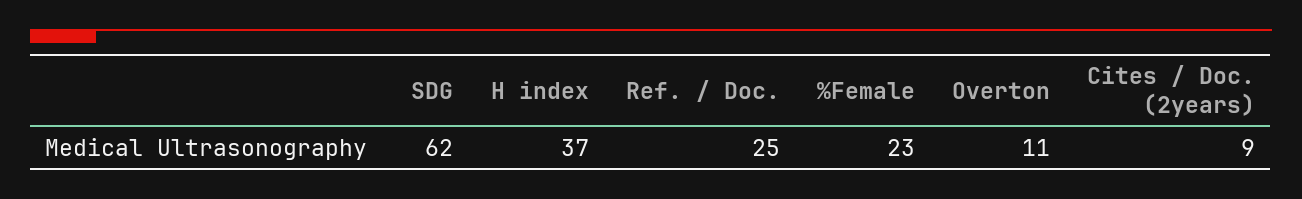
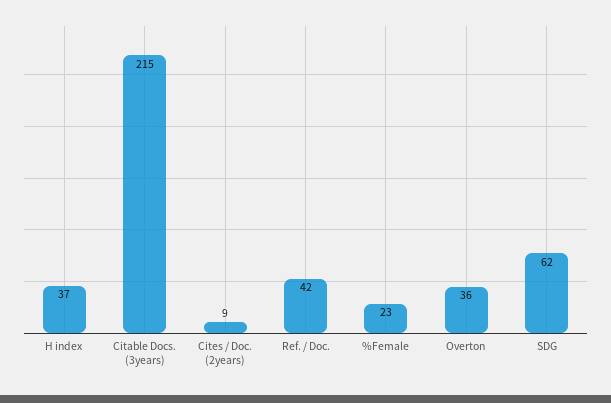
Ref. / Doc.: 25 -> 42
Overton: 11 -> 36
Citable Docs. (3years): none -> 215

